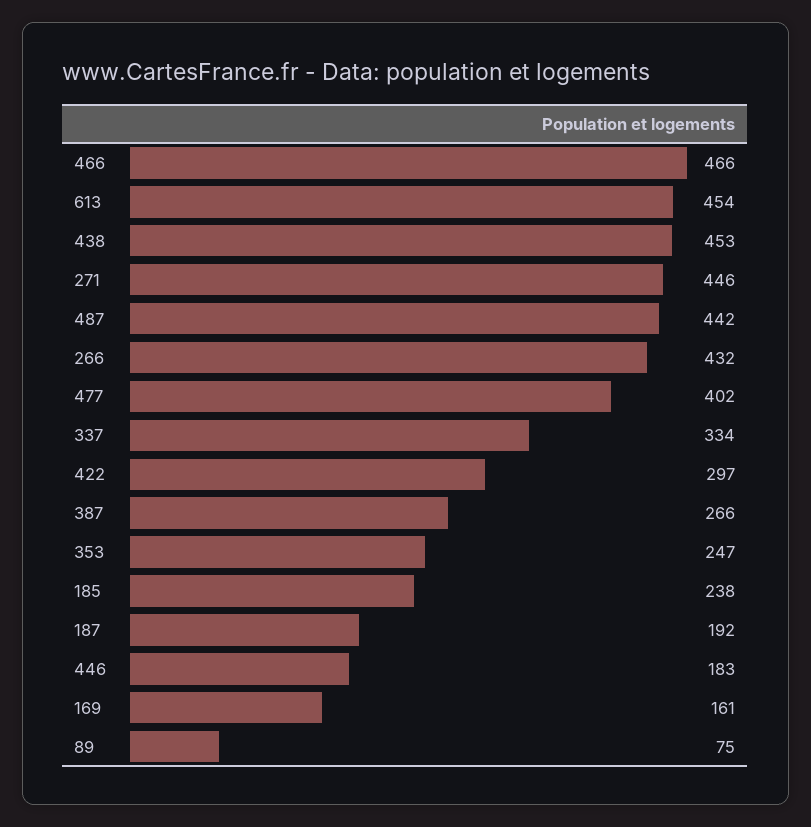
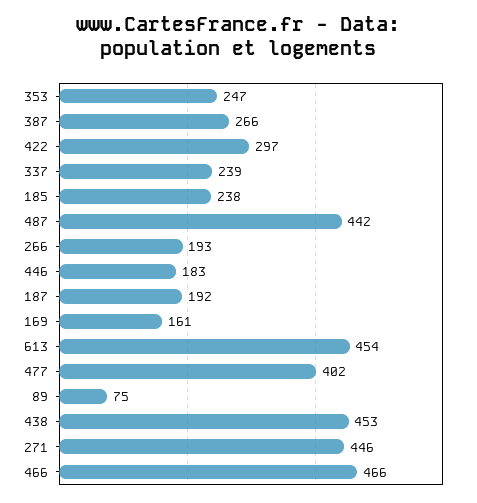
266: 432 -> 193
337: 334 -> 239

